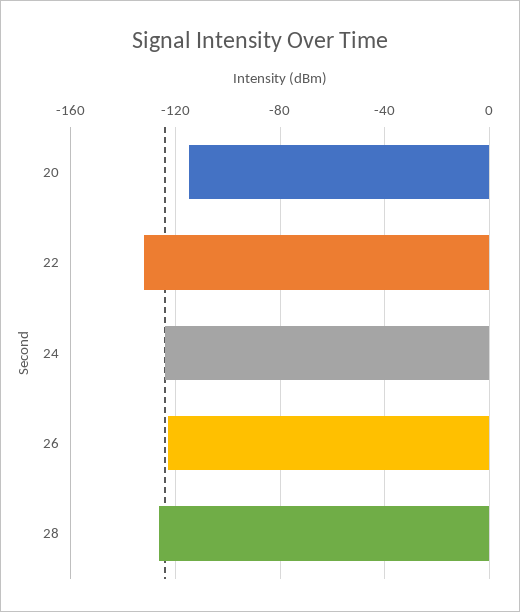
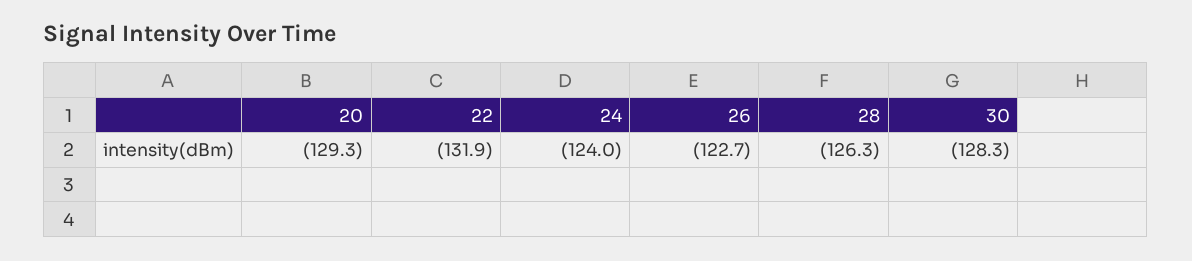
20: -115 -> -129.3
30: none -> -128.3

